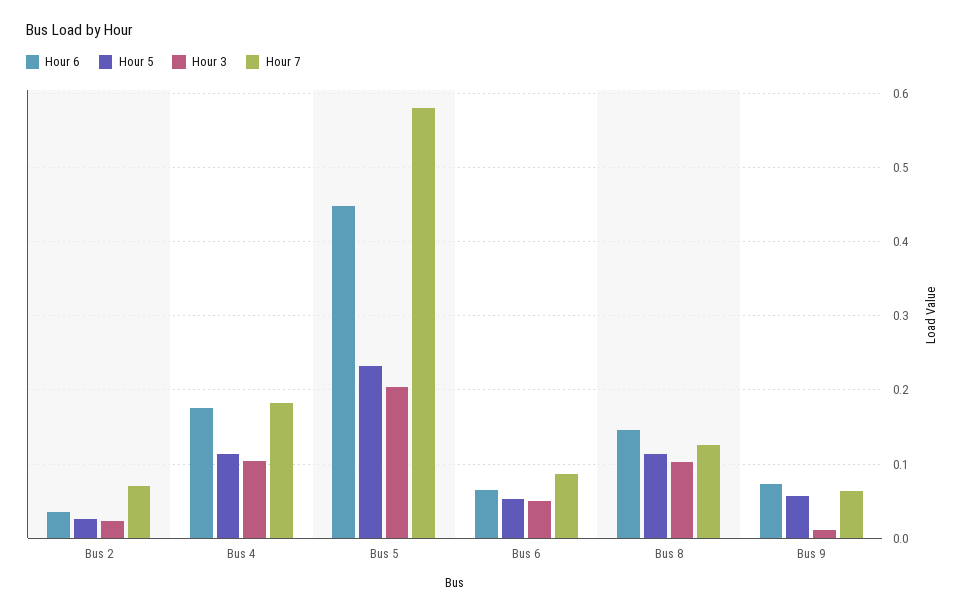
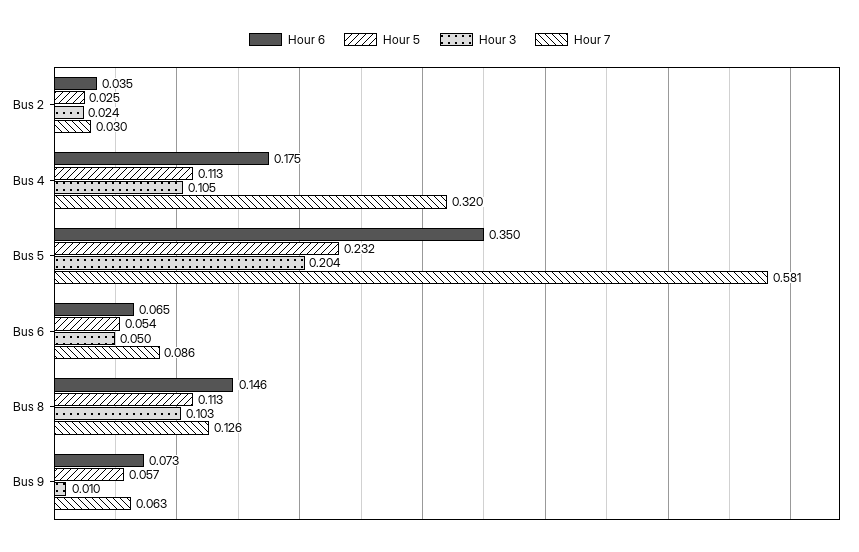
Hour 7, Bus 2: 0.07 -> 0.03
Hour 7, Bus 4: 0.18 -> 0.32
Hour 6, Bus 5: 0.45 -> 0.35

